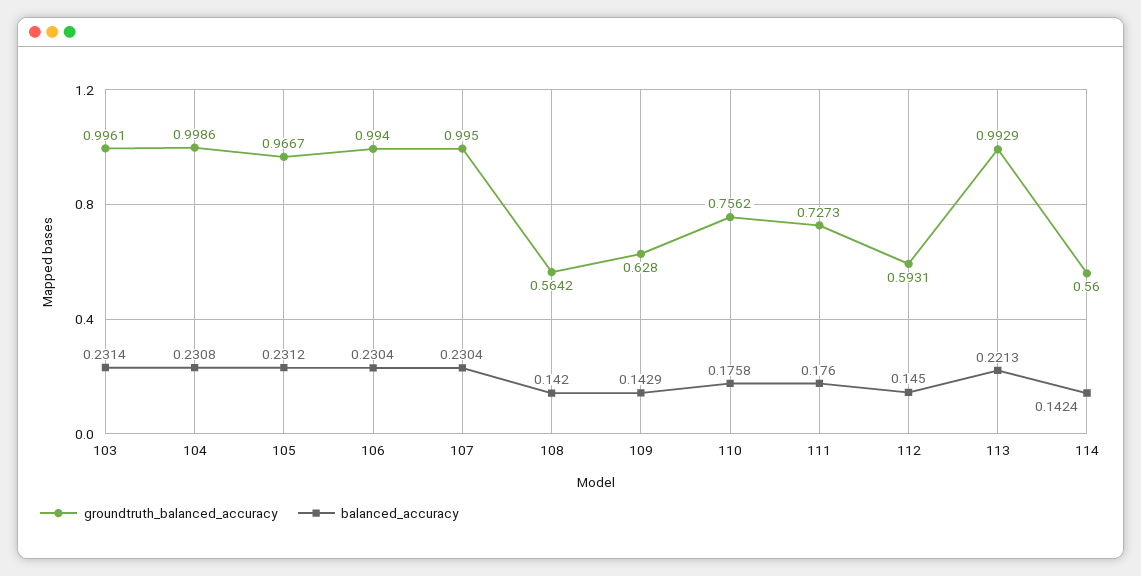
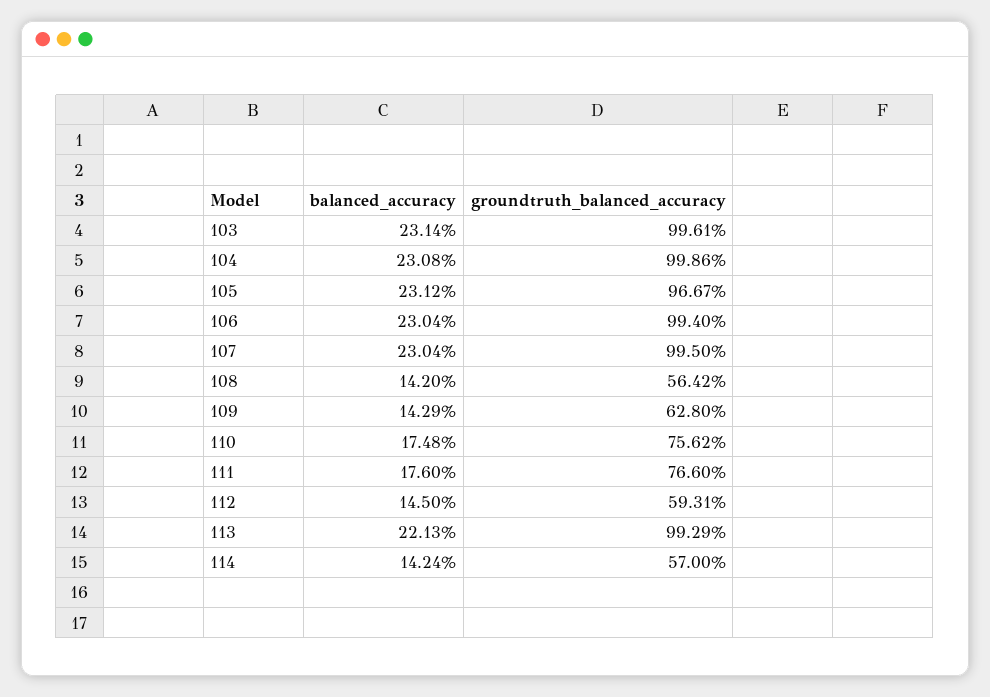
balanced_accuracy, 110: 0.1758 -> 0.1748
groundtruth_balanced_accuracy, 111: 0.7273 -> 0.766
groundtruth_balanced_accuracy, 114: 0.56 -> 0.57

